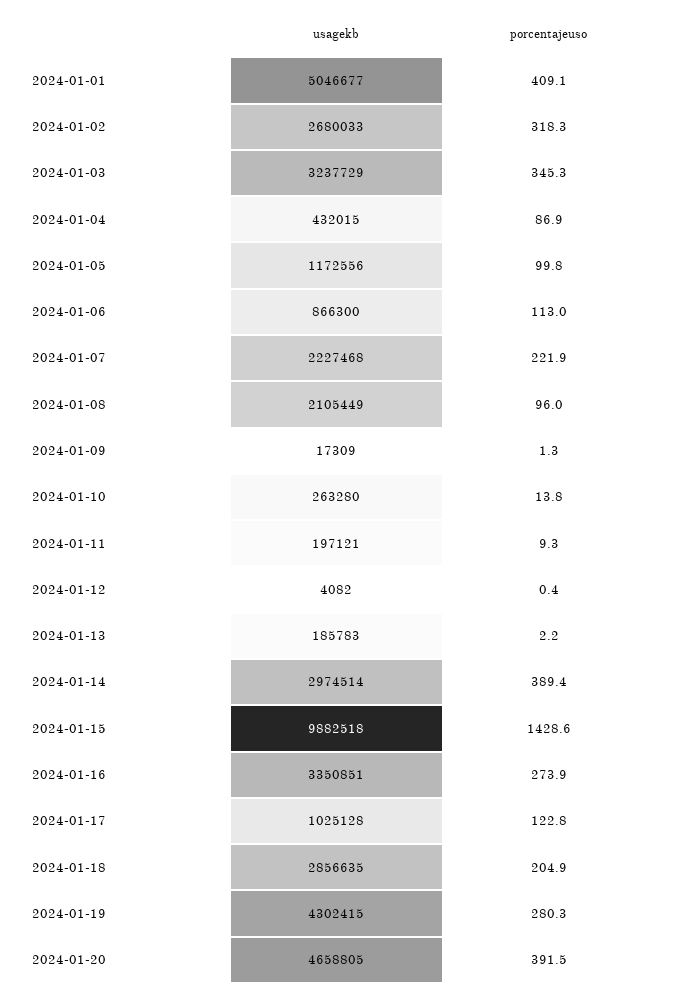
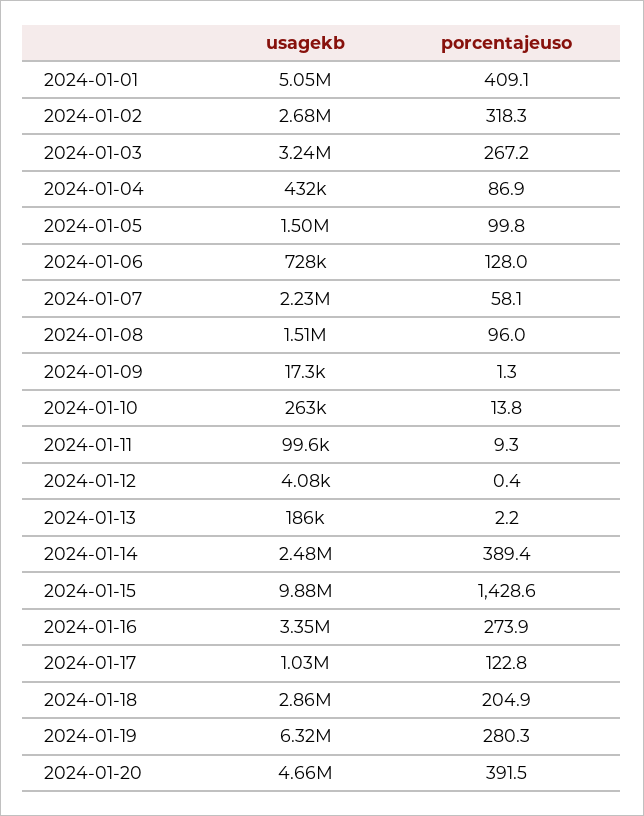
porcentajeuso, 2024-01-03: 345.3 -> 267.2
usagekb, 2024-01-05: 1172556 -> 1500000
usagekb, 2024-01-06: 866300 -> 728000
porcentajeuso, 2024-01-06: 113 -> 128
porcentajeuso, 2024-01-07: 221.9 -> 58.1
usagekb, 2024-01-08: 2105449 -> 1510000
usagekb, 2024-01-11: 197121 -> 99600
usagekb, 2024-01-14: 2974514 -> 2480000
usagekb, 2024-01-19: 4302415 -> 6320000

